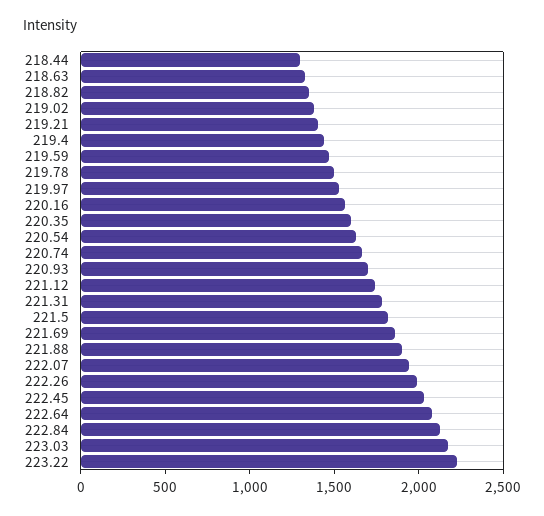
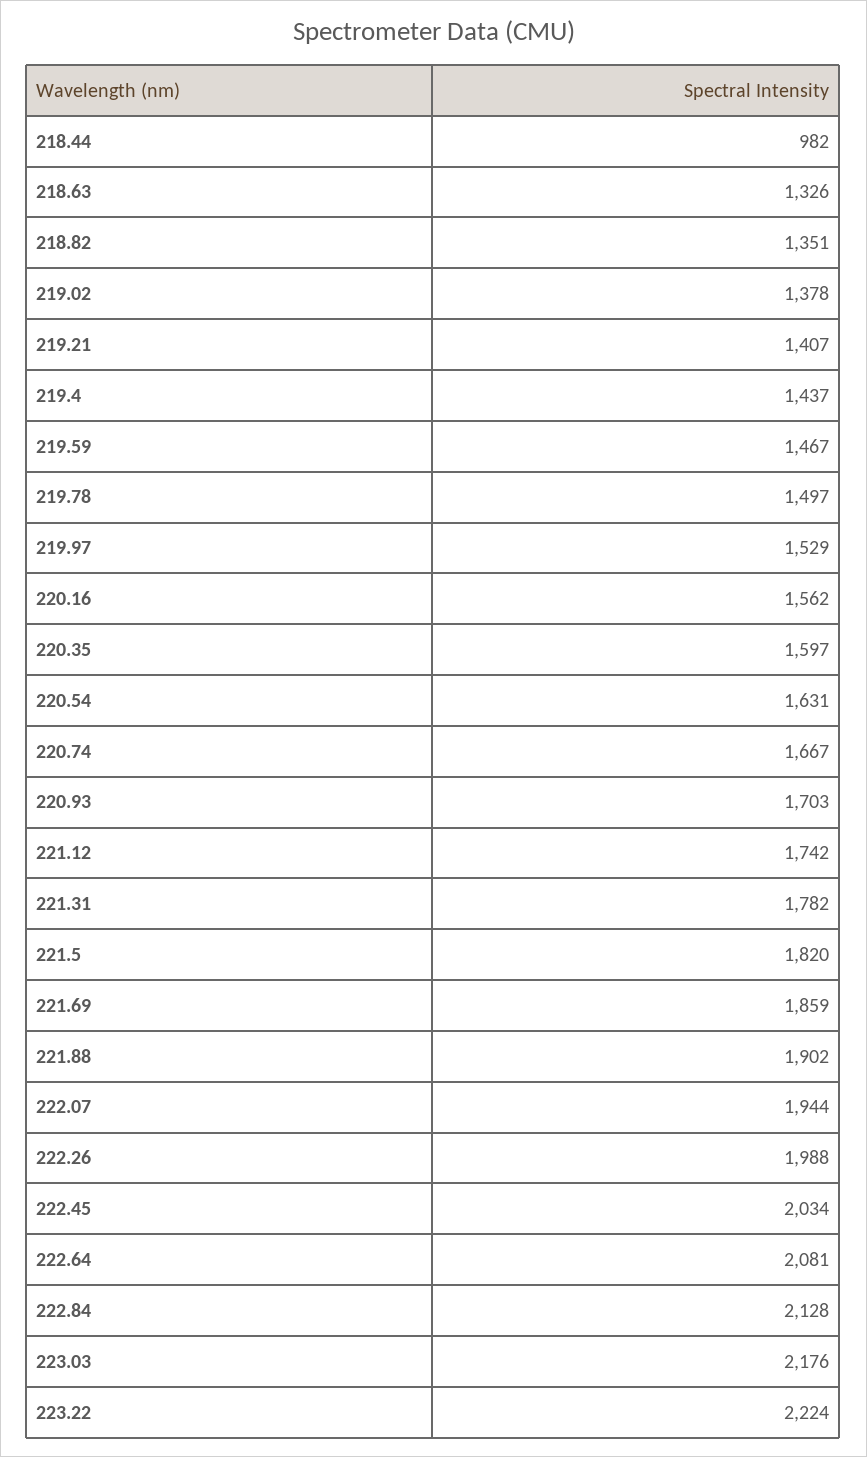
218.44: 1300 -> 982

